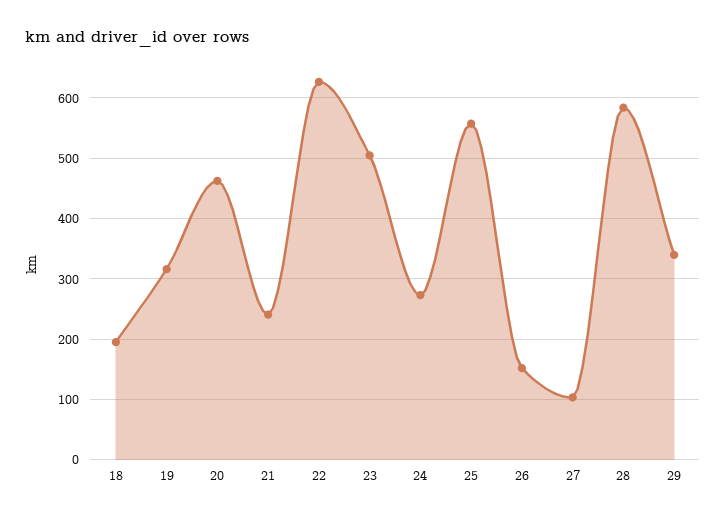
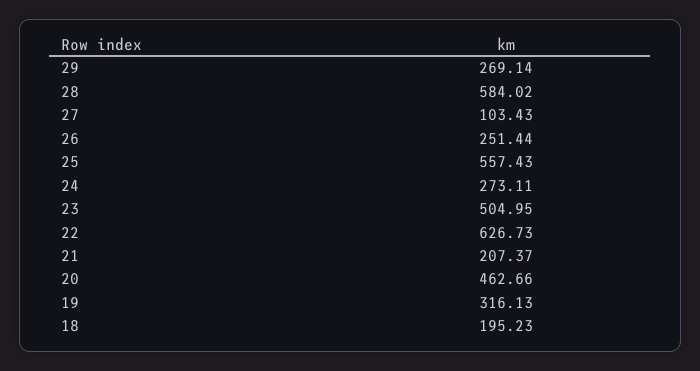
21: 240 -> 207.37
26: 150 -> 251.44
29: 340 -> 269.14

